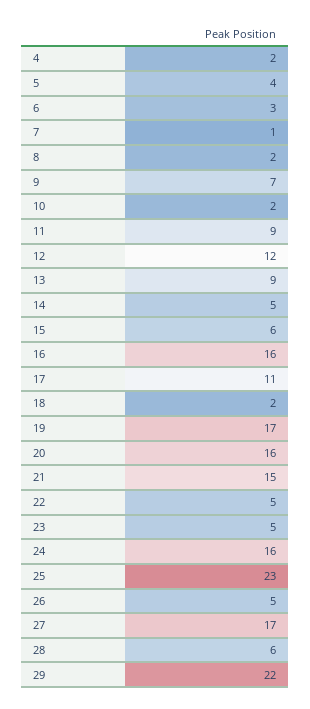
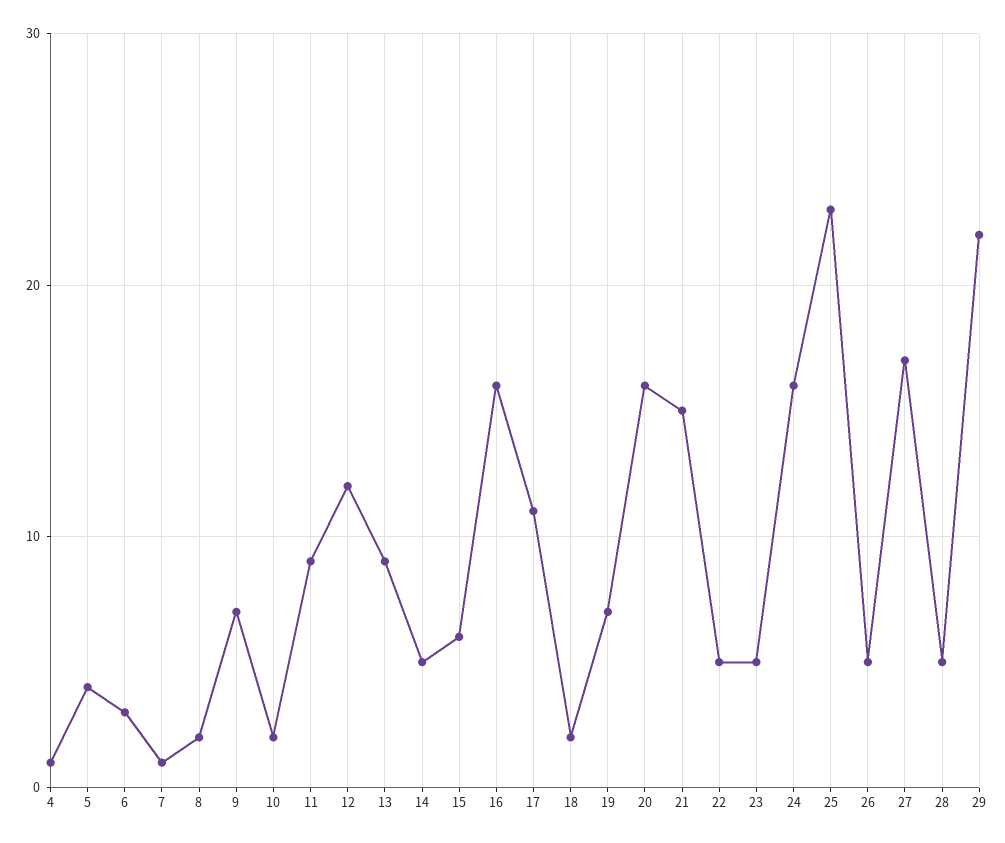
4: 2 -> 1
19: 17 -> 7
28: 6 -> 5

